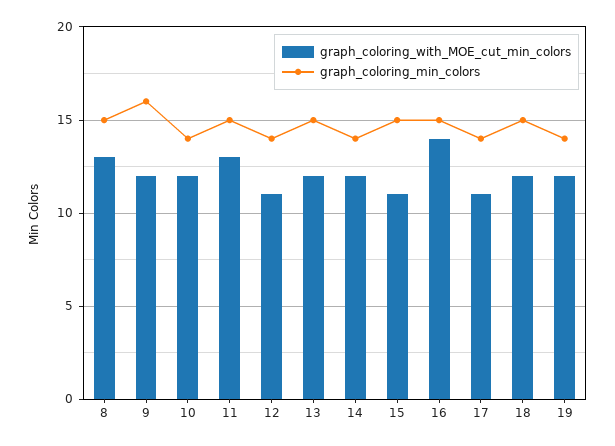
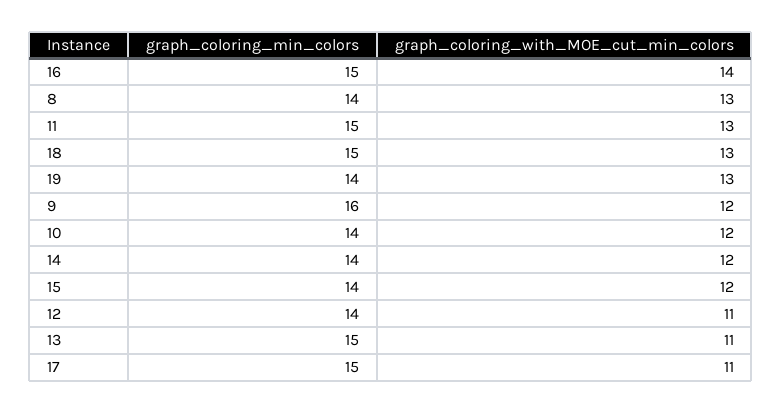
graph_coloring_min_colors, 8: 15 -> 14
graph_coloring_with_MOE_cut_min_colors, 13: 12 -> 11
graph_coloring_with_MOE_cut_min_colors, 15: 11 -> 12
graph_coloring_min_colors, 15: 15 -> 14
graph_coloring_min_colors, 17: 14 -> 15
graph_coloring_with_MOE_cut_min_colors, 18: 12 -> 13
graph_coloring_with_MOE_cut_min_colors, 19: 12 -> 13

